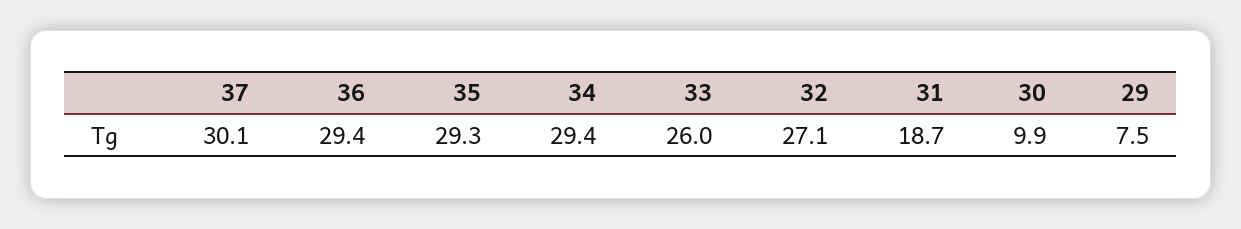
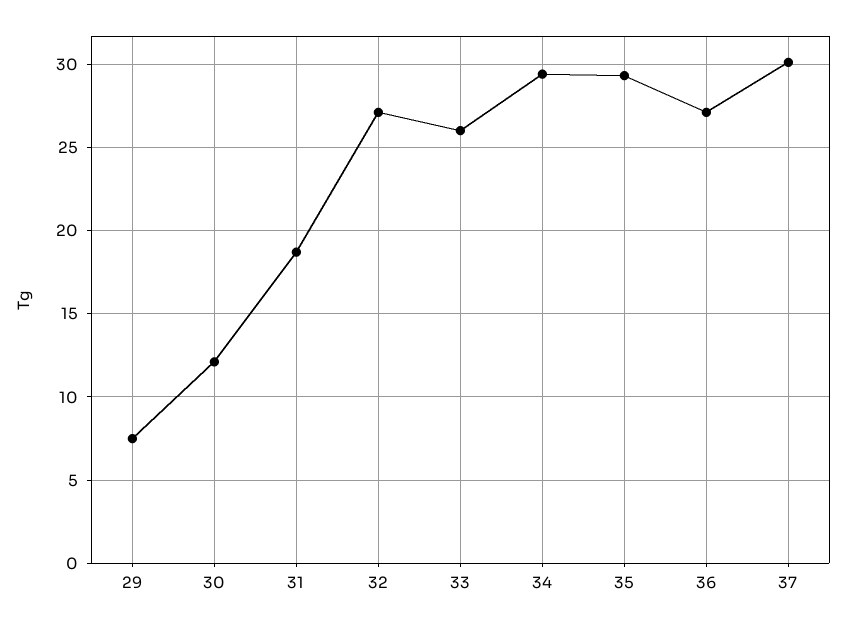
36: 29.4 -> 27
30: 9.9 -> 12

